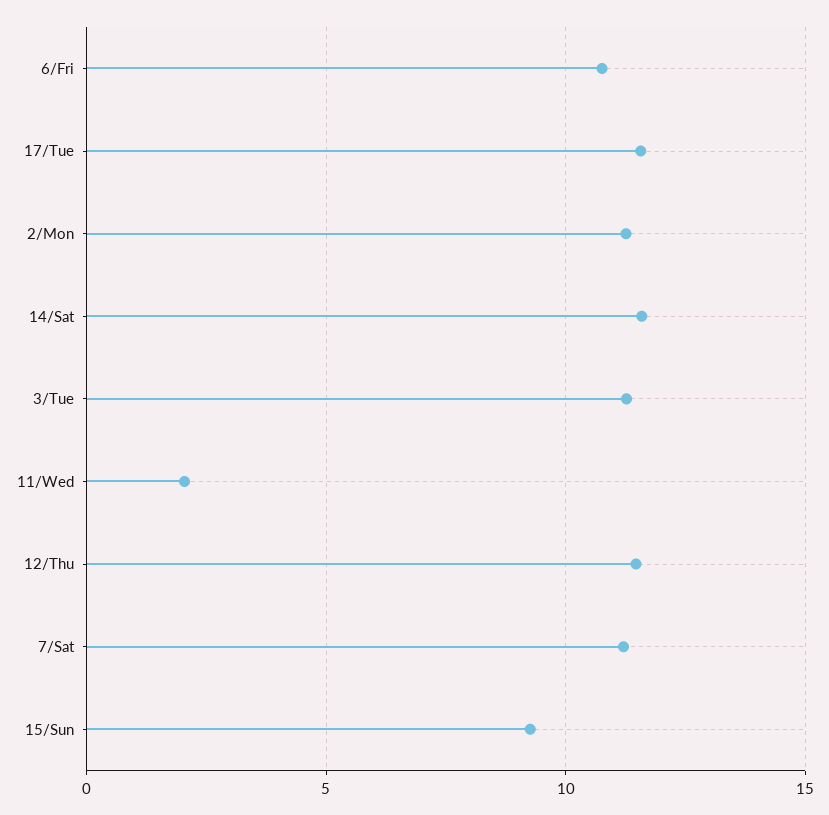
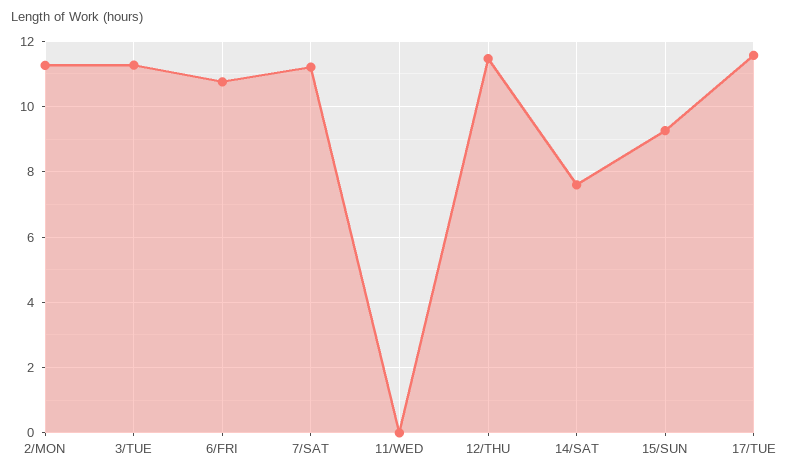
14/Sat: 11.5 -> 7.6
11/Wed: 2 -> 0

